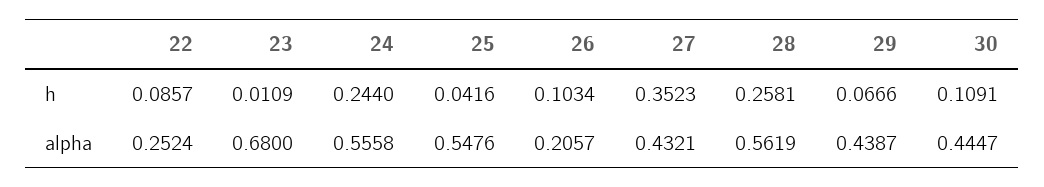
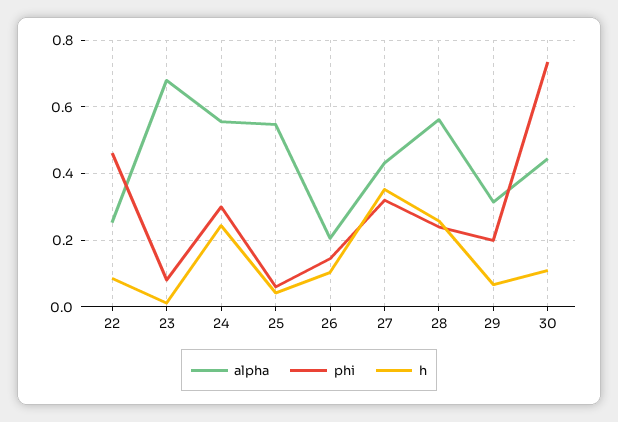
alpha, 29: 0.4387 -> 0.32
phi, 22: none -> 0.46
phi, 23: none -> 0.08
phi, 24: none -> 0.3
phi, 25: none -> 0.06
phi, 26: none -> 0.14
phi, 27: none -> 0.32
phi, 28: none -> 0.24
phi, 29: none -> 0.2
phi, 30: none -> 0.74

